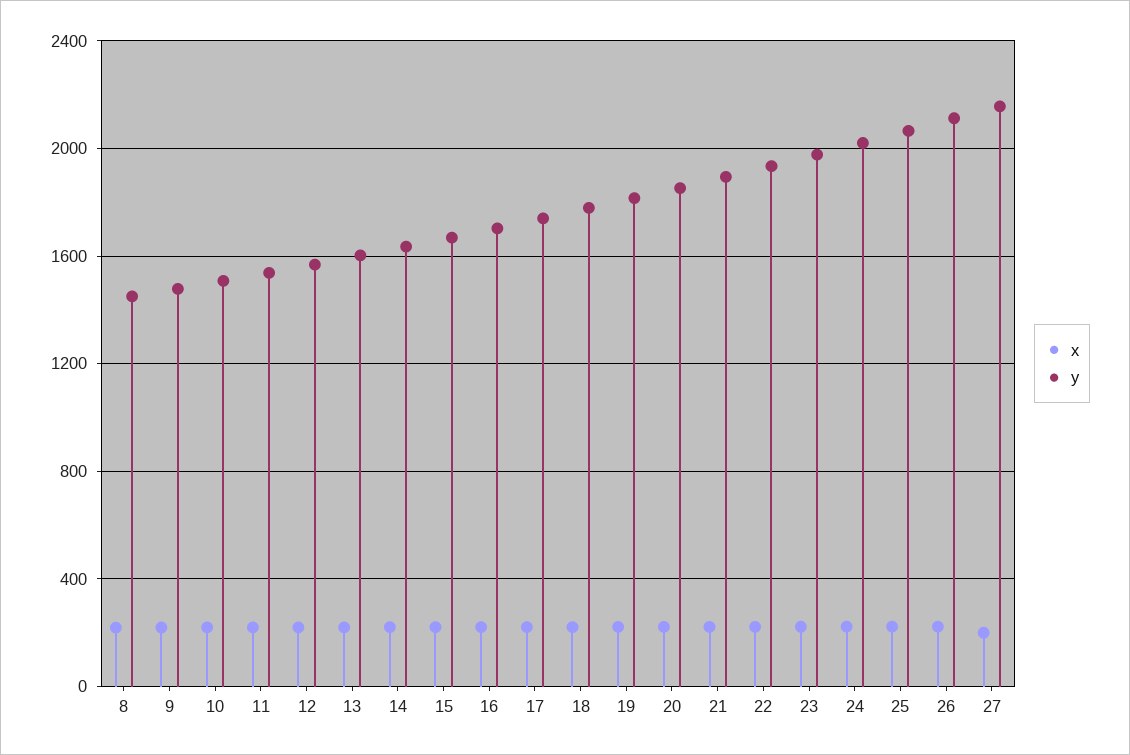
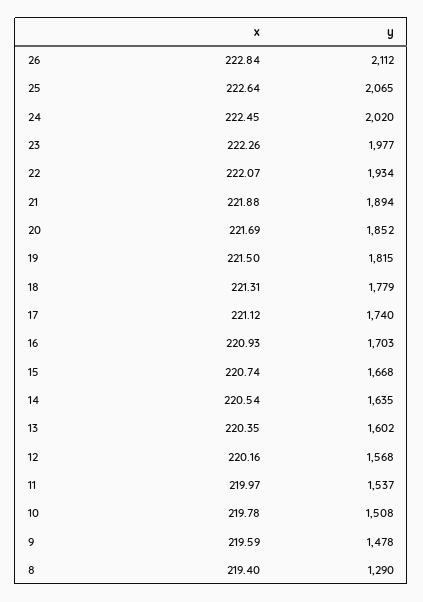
y, 8: 1450 -> 1290
x, 27: 200 -> none
y, 27: 2150 -> none

